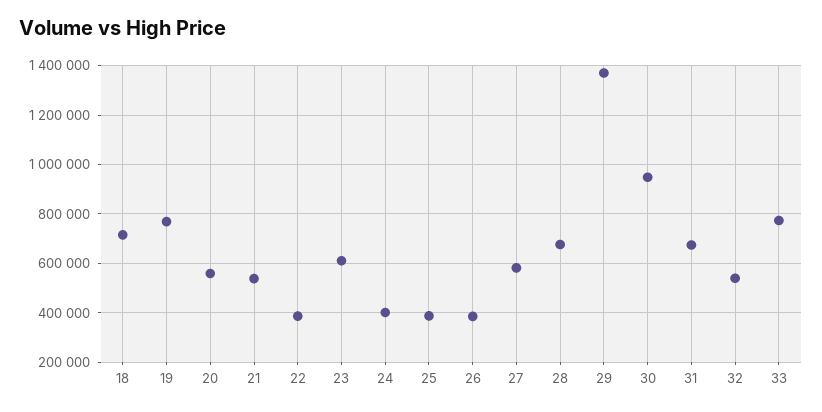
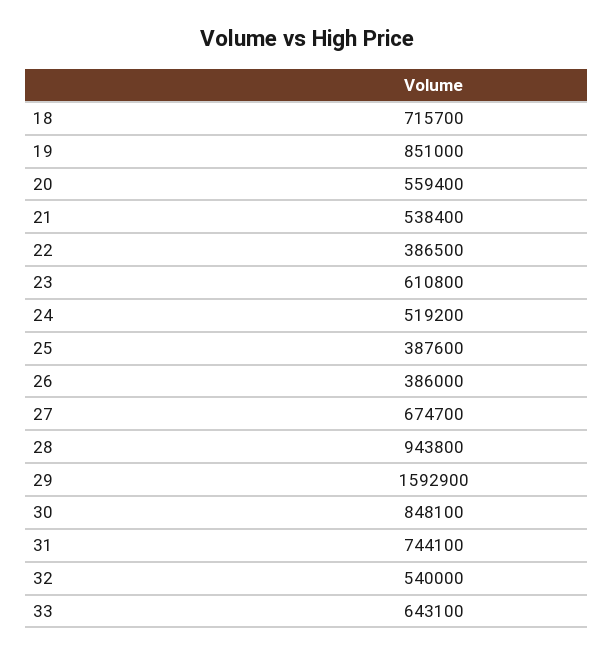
19: 775000 -> 851000
24: 400000 -> 519200
27: 575000 -> 674700
28: 675000 -> 943800
29: 1375000 -> 1592900
30: 950000 -> 848100
31: 675000 -> 744100
33: 775000 -> 643100

